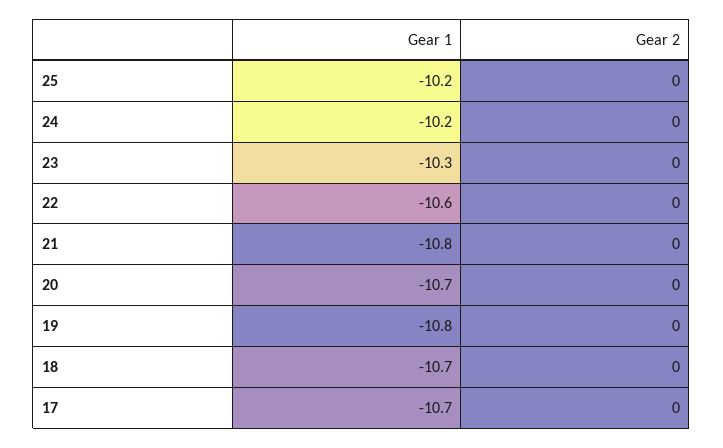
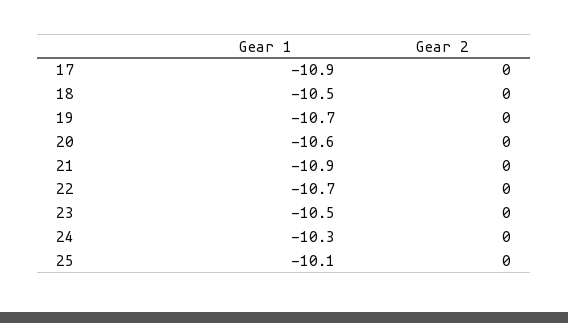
Gear 1, 25: -10.2 -> -10.1
Gear 1, 24: -10.2 -> -10.3
Gear 1, 23: -10.3 -> -10.5
Gear 1, 22: -10.6 -> -10.7
Gear 1, 21: -10.8 -> -10.9
Gear 1, 20: -10.7 -> -10.6
Gear 1, 19: -10.8 -> -10.7
Gear 1, 18: -10.7 -> -10.5
Gear 1, 17: -10.7 -> -10.9

